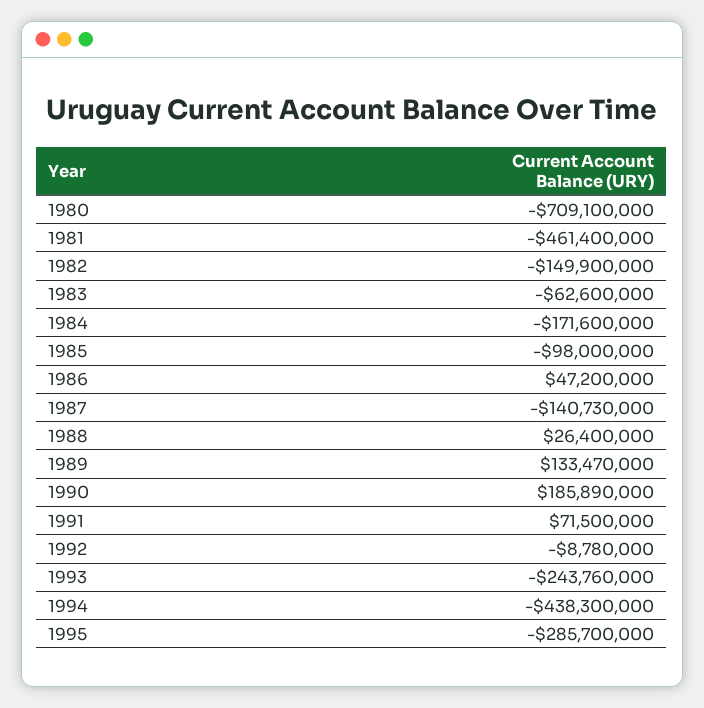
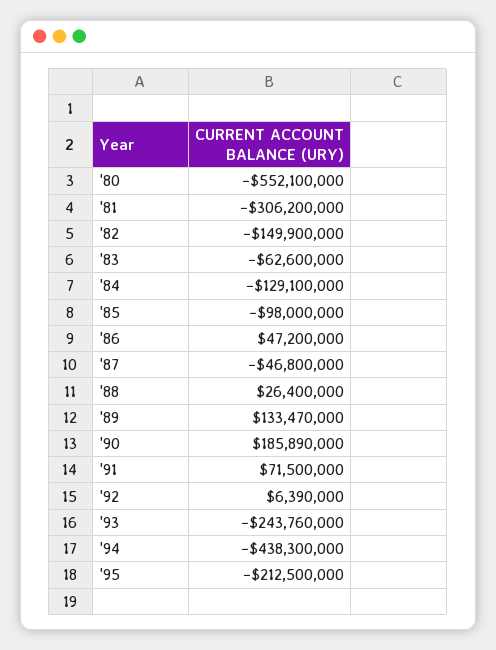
1980: -709100000 -> -552100000
1981: -461400000 -> -306200000
1984: -171600000 -> -129100000
1987: -140730000 -> -46800000
1992: -8780000 -> 6390000
1995: -285700000 -> -212500000

